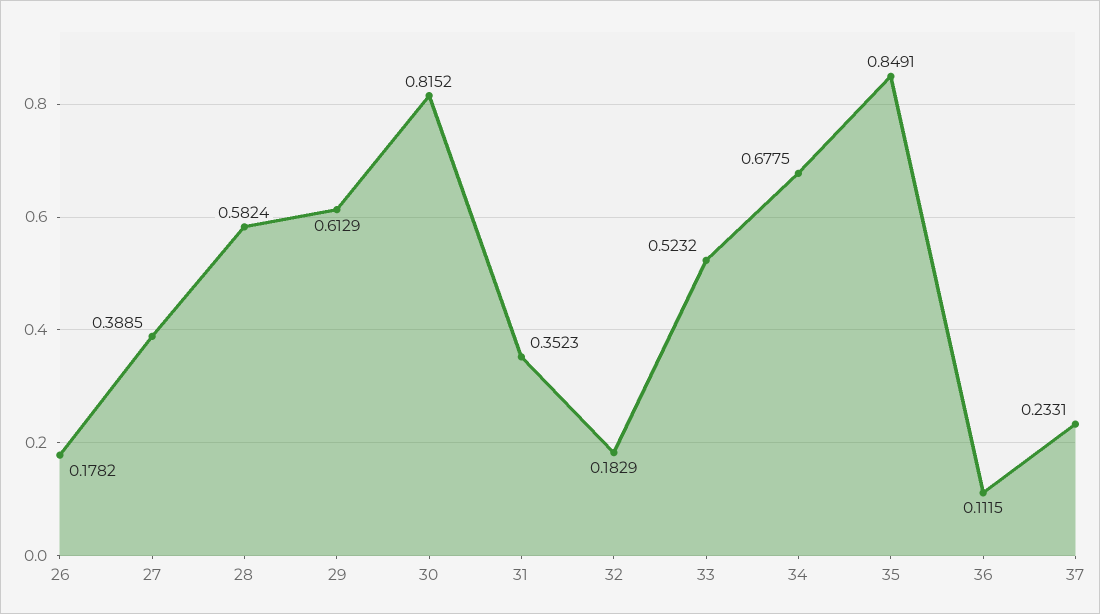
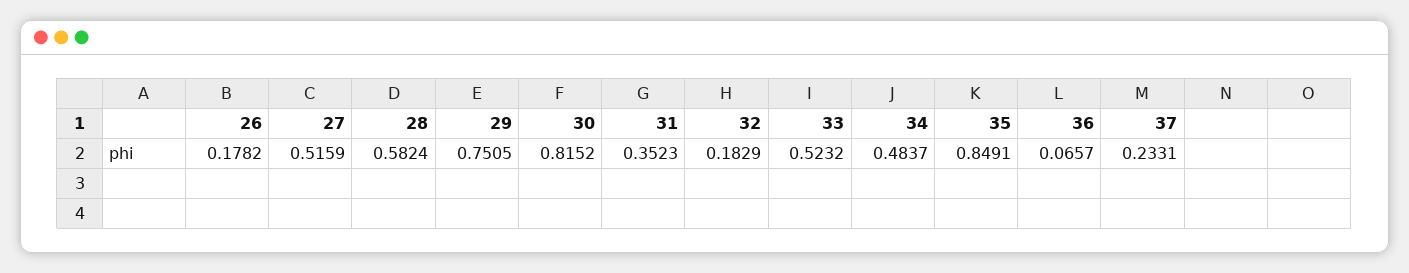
27: 0.3885 -> 0.5159
29: 0.6129 -> 0.7505
34: 0.6775 -> 0.4837
36: 0.1115 -> 0.0657

